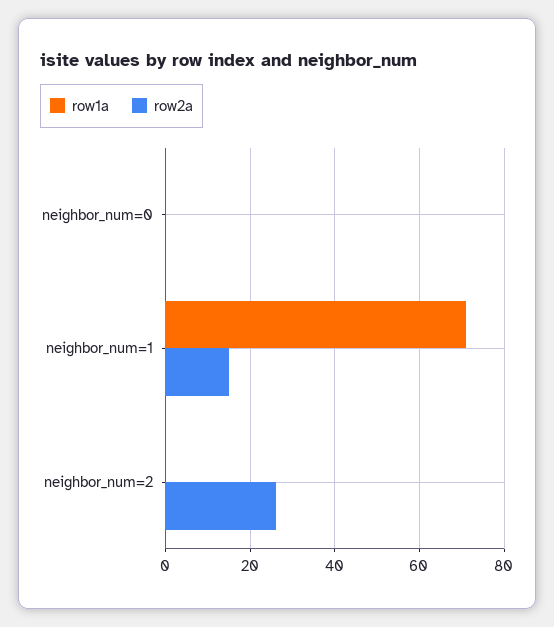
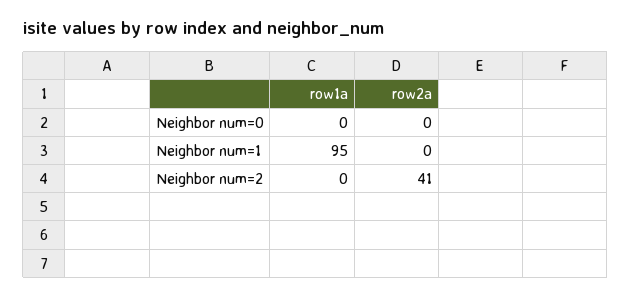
row1a, neighbor_num=1: 70 -> 95
row2a, neighbor_num=1: 15 -> 0
row2a, neighbor_num=2: 25 -> 41

